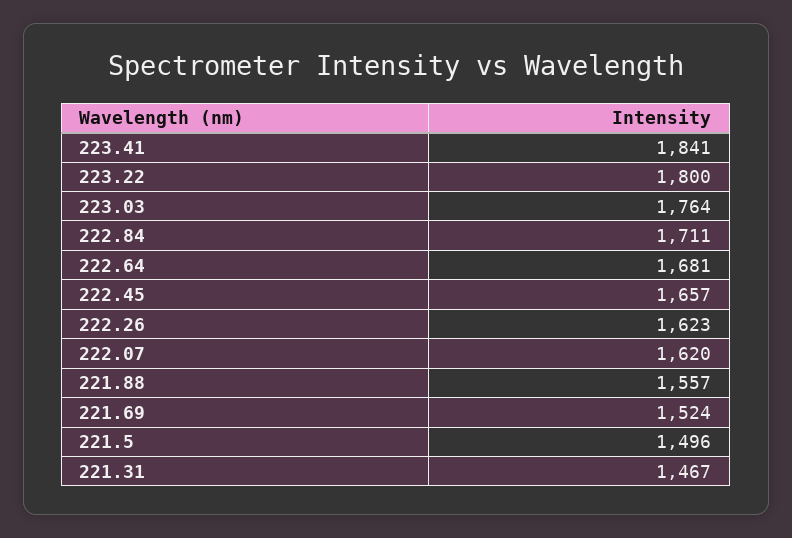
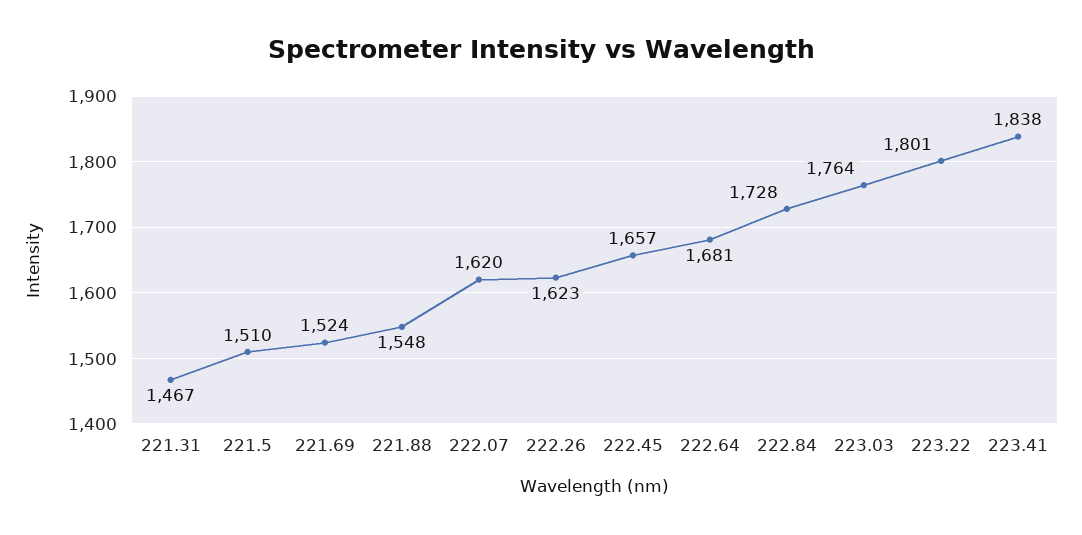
223.41: 1841 -> 1838
223.22: 1800 -> 1801
222.84: 1711 -> 1728
221.88: 1557 -> 1548
221.5: 1496 -> 1510

